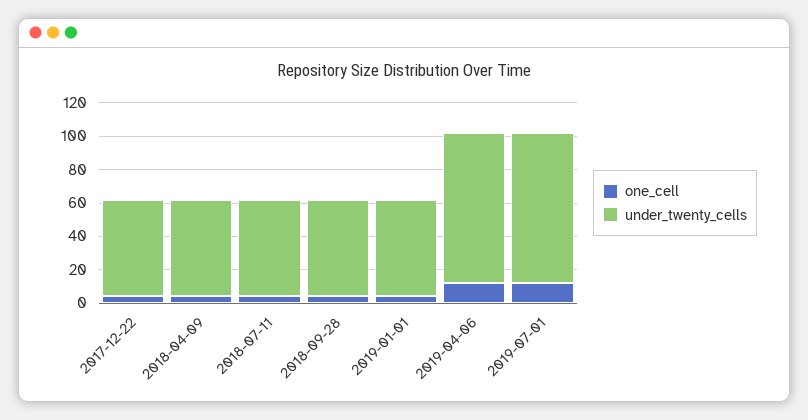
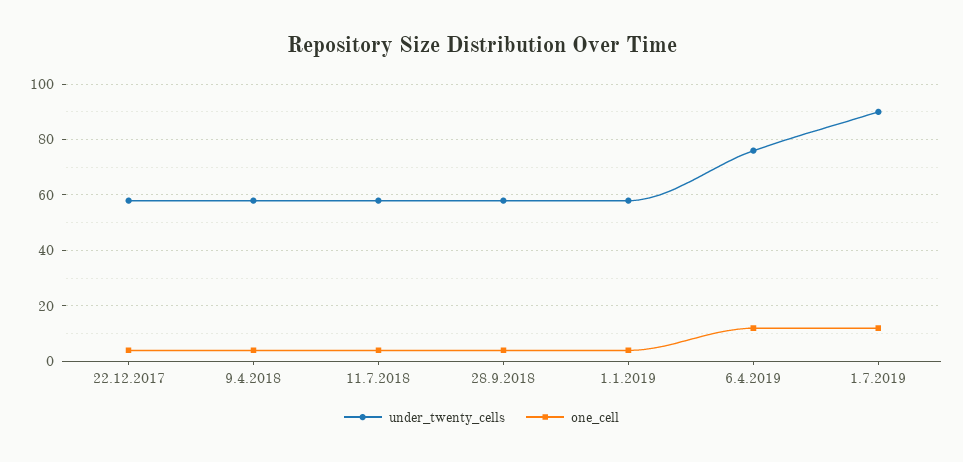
under_twenty_cells, 2019-04-06: 90 -> 75

